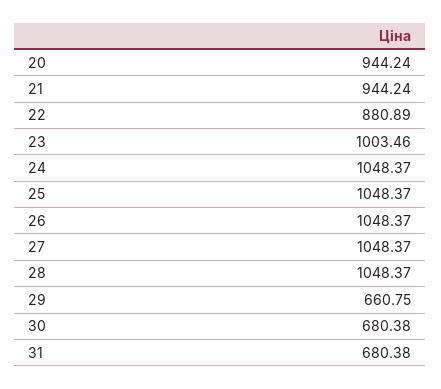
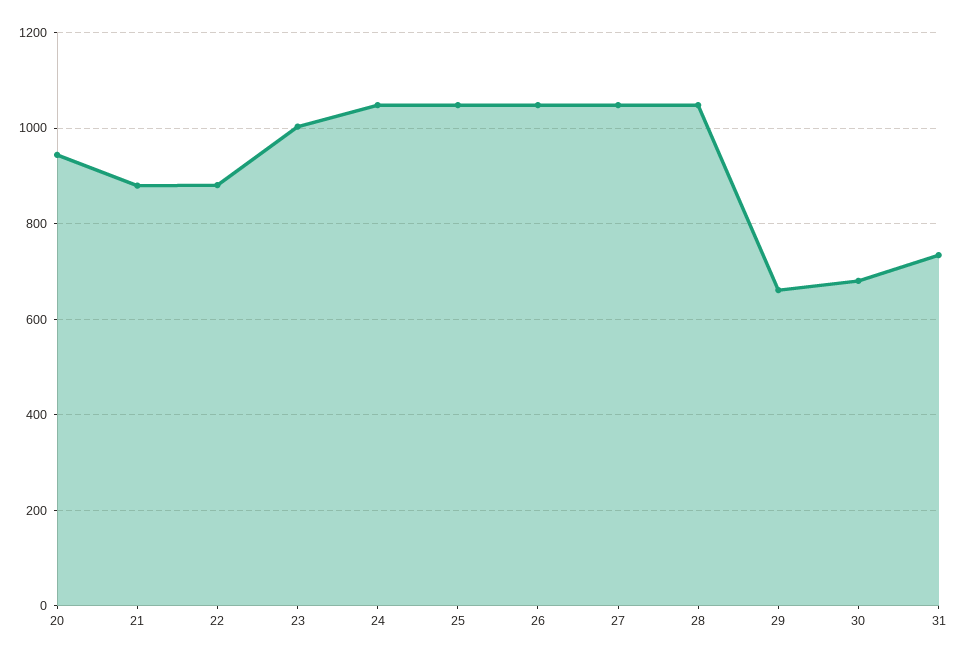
21: 944.24 -> 880
31: 680.38 -> 740

